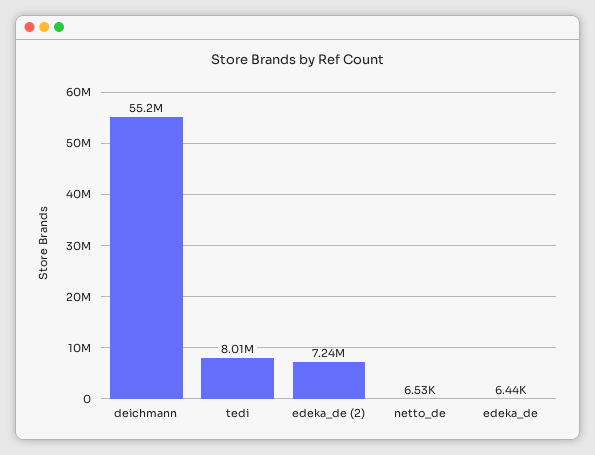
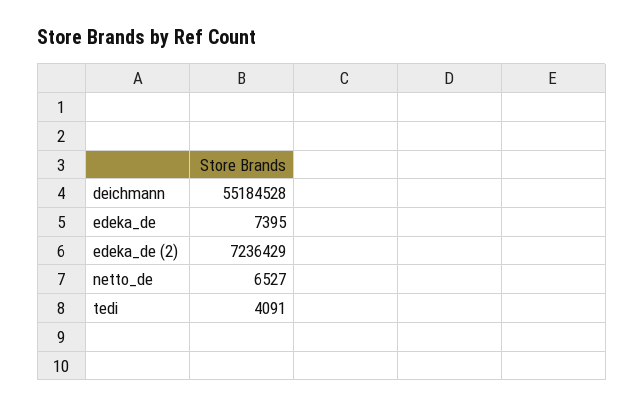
tedi: 8010000 -> 4091
edeka_de: 6440 -> 7395

